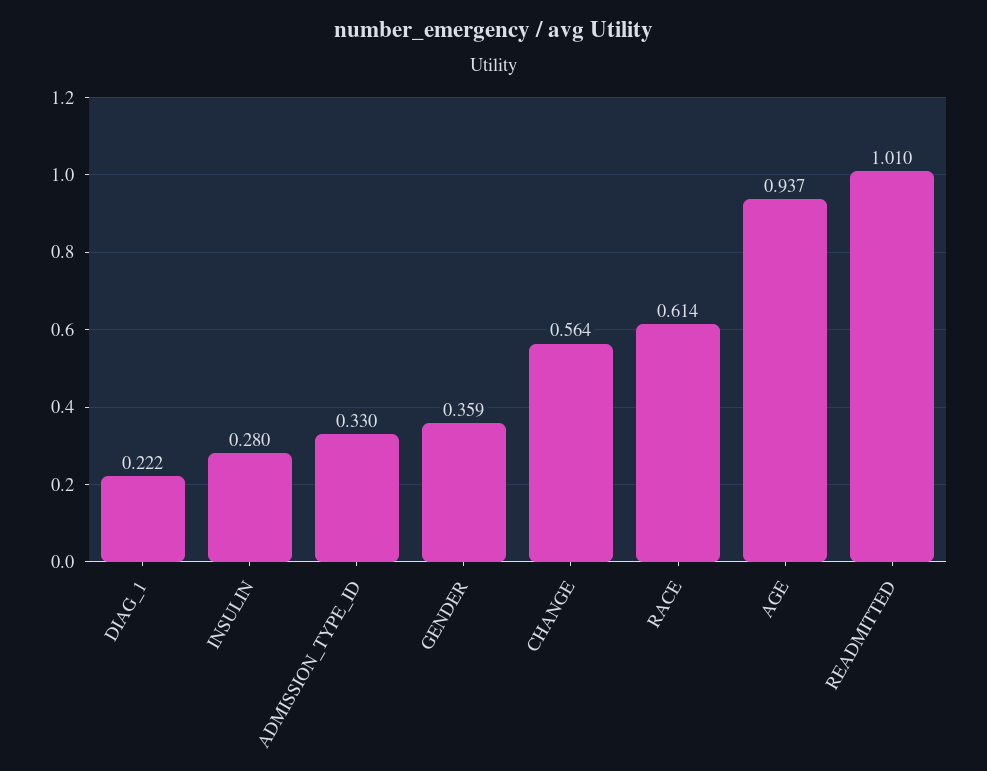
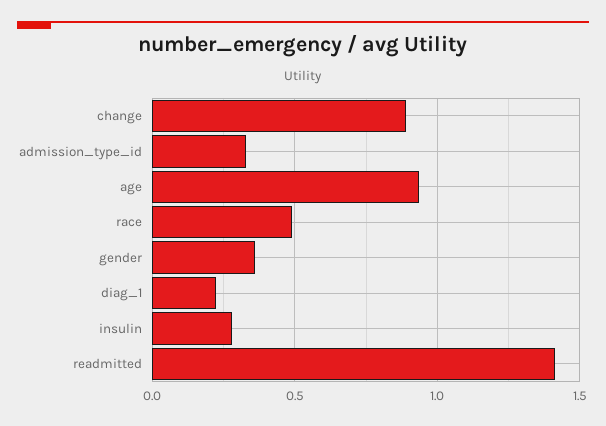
CHANGE: 0.564 -> 0.9
RACE: 0.614 -> 0.5
READMITTED: 1.01 -> 1.4

